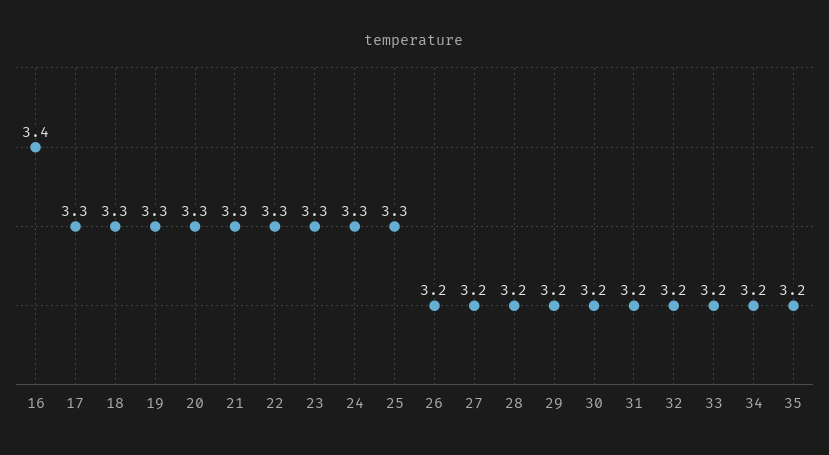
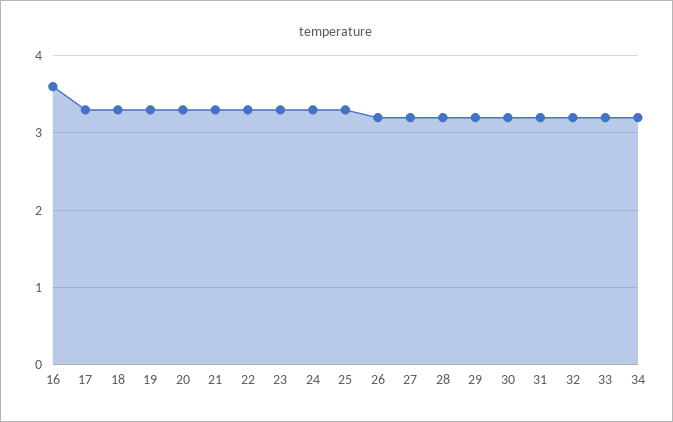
16: 3.4 -> 3.6
35: 3.2 -> none

